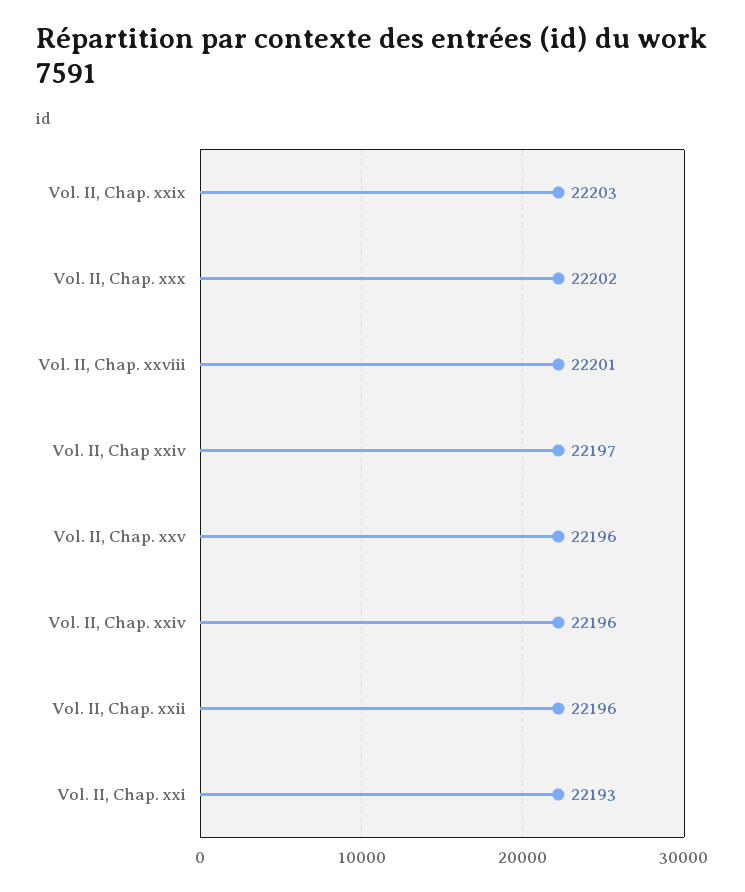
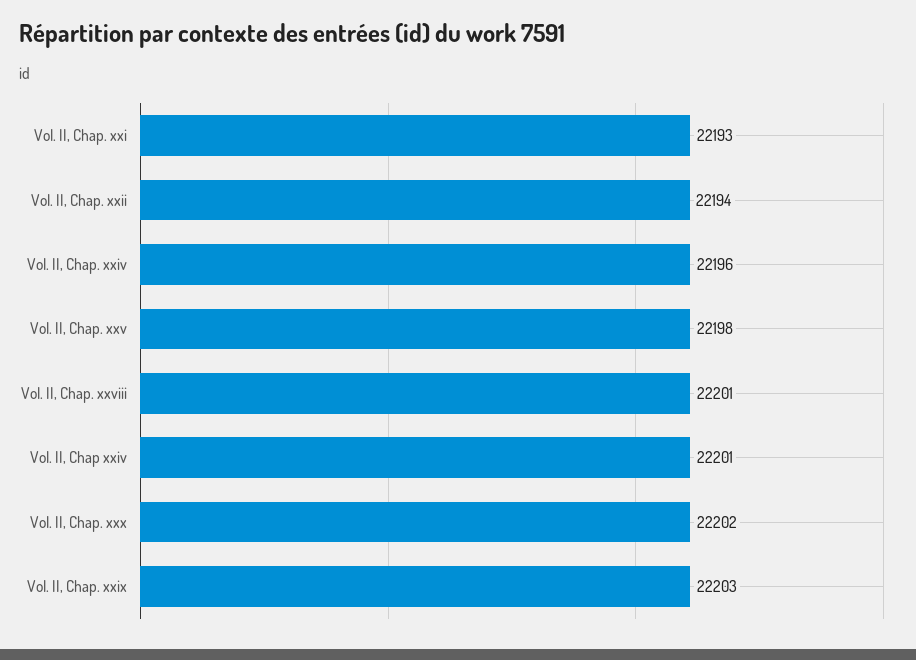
Vol. II, Chap xxiv: 22197 -> 22201
Vol. II, Chap. xxv: 22196 -> 22198
Vol. II, Chap. xxii: 22196 -> 22194

